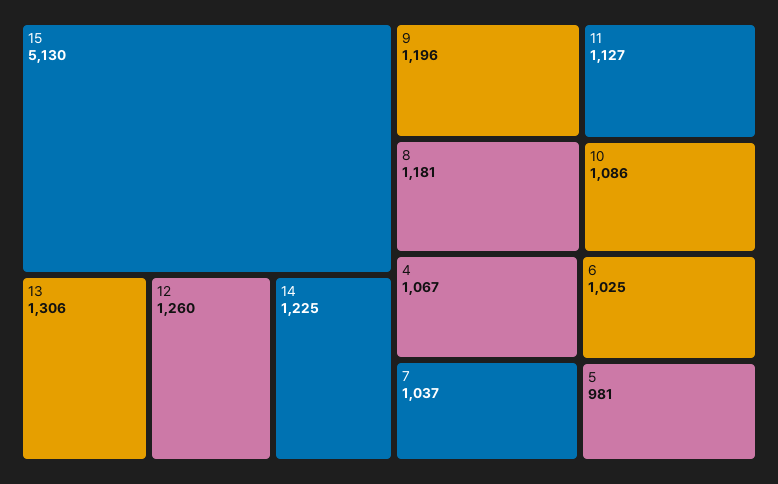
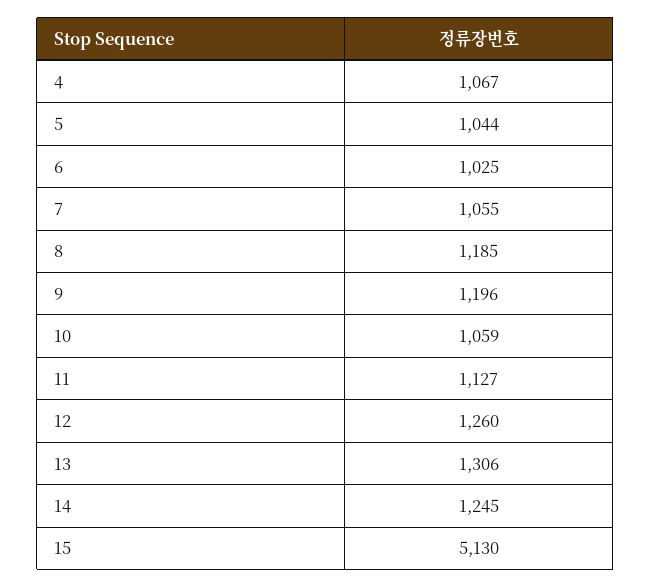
14: 1225 -> 1245
8: 1181 -> 1185
10: 1086 -> 1059
7: 1037 -> 1055
5: 981 -> 1044

